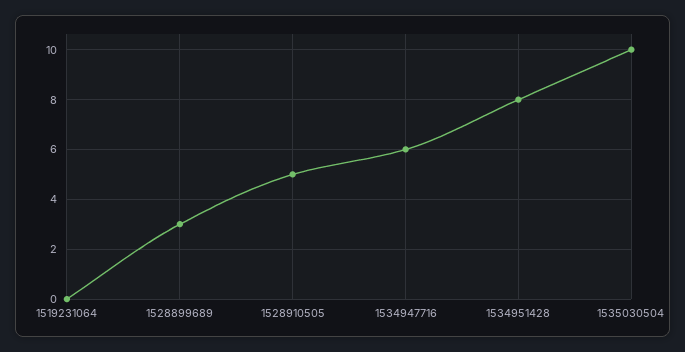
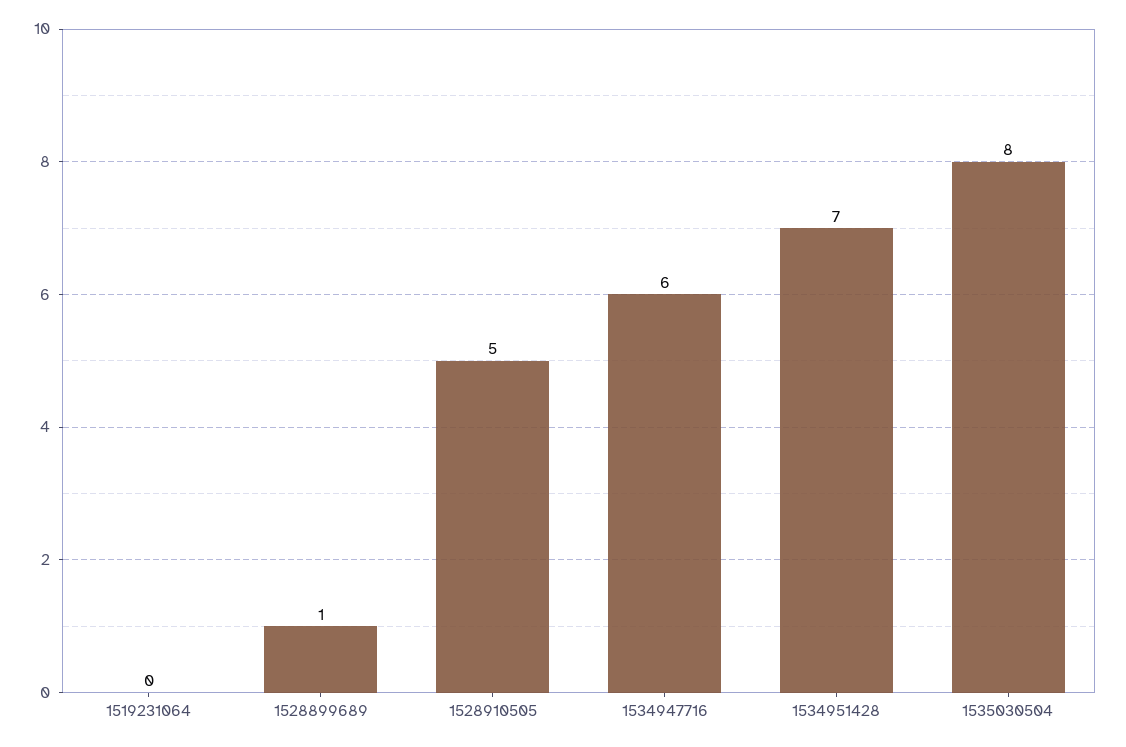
1528899689: 3 -> 1
1534951428: 8 -> 7
1535030504: 10 -> 8

